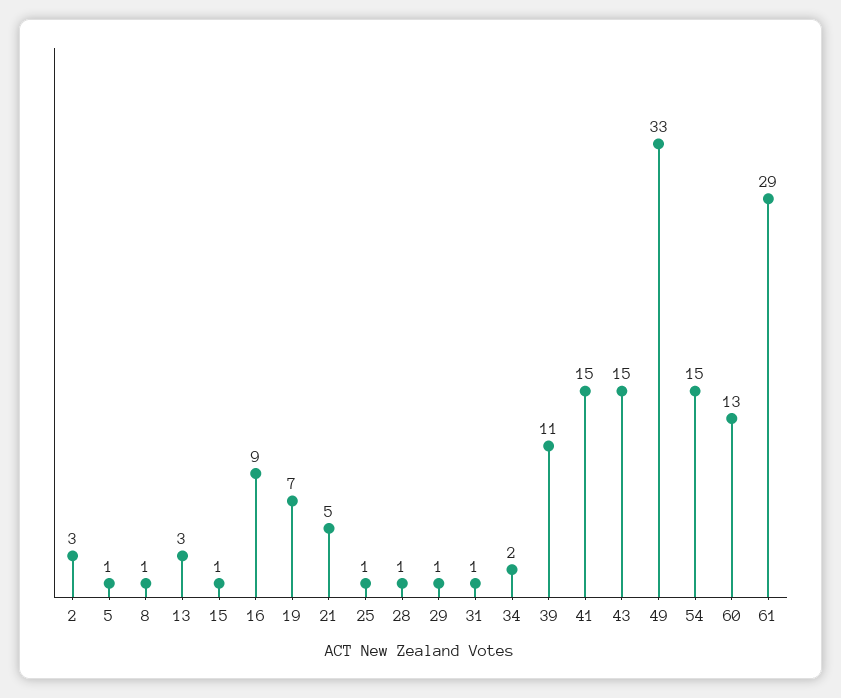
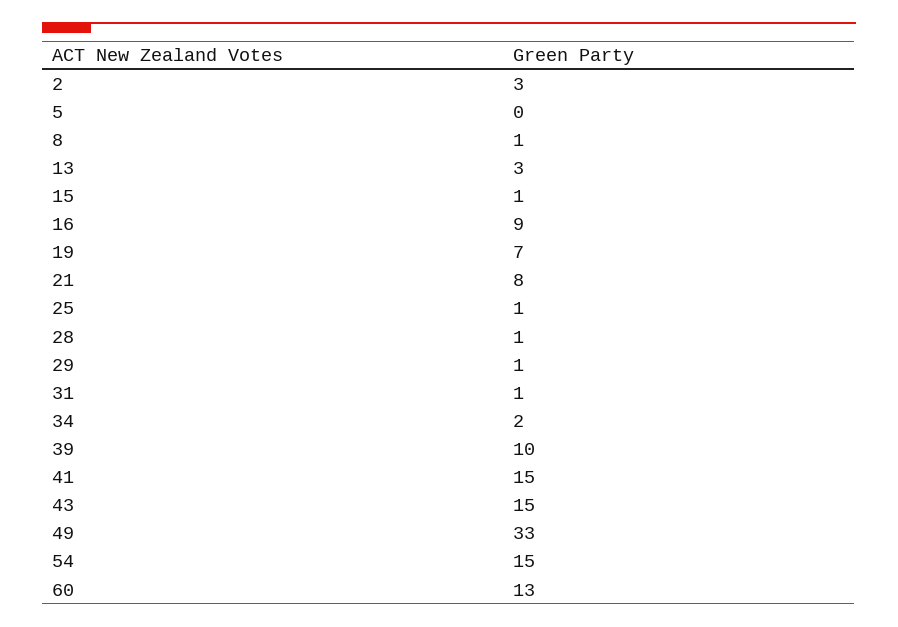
5: 1 -> 0
21: 5 -> 8
39: 11 -> 10
61: 29 -> none

